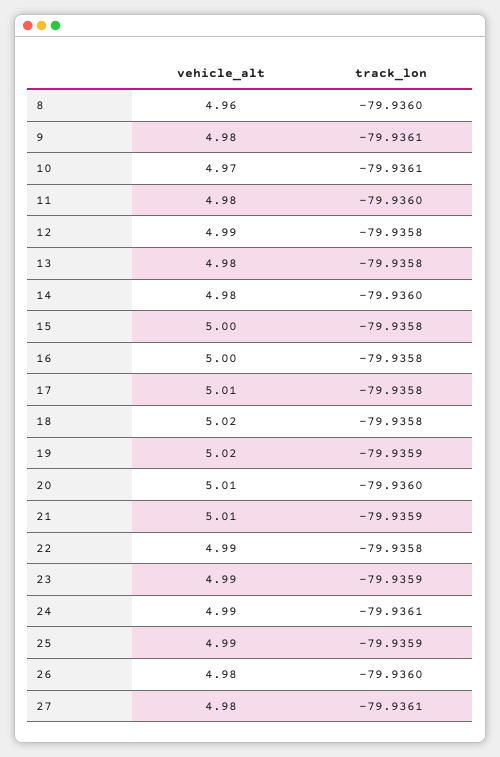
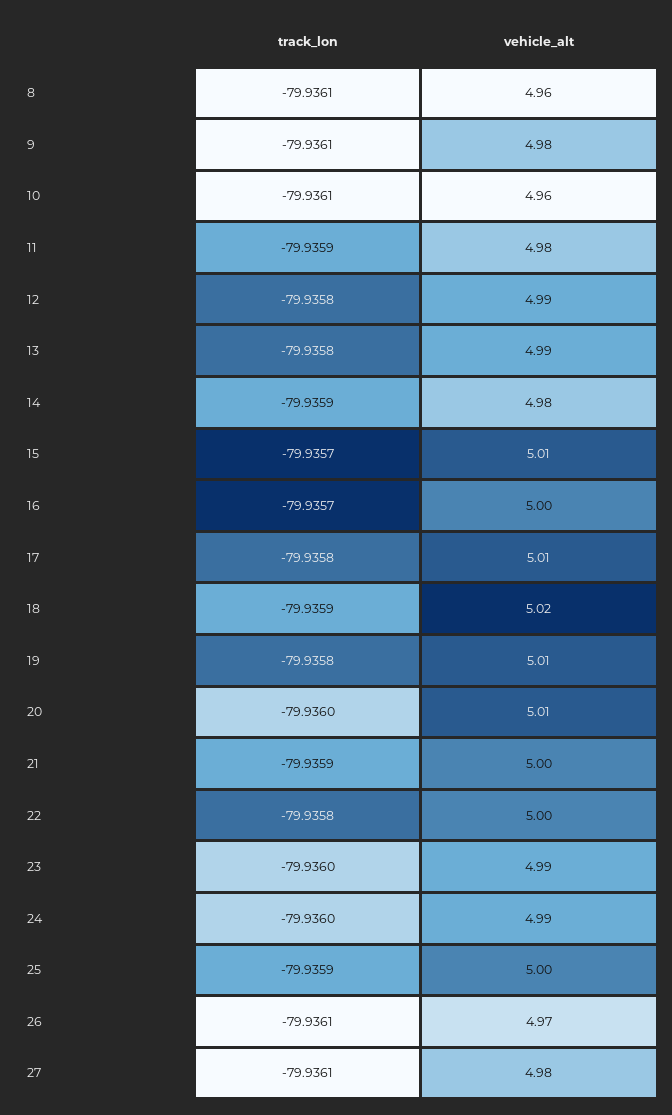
track_lon, 8: -79.936 -> -79.9361
vehicle_alt, 10: 4.97 -> 4.96
track_lon, 11: -79.936 -> -79.9359
vehicle_alt, 13: 4.98 -> 4.99
track_lon, 14: -79.936 -> -79.9359
vehicle_alt, 15: 5 -> 5.01
track_lon, 15: -79.9358 -> -79.9357
track_lon, 16: -79.9358 -> -79.9357
track_lon, 18: -79.9358 -> -79.9359
vehicle_alt, 19: 5.02 -> 5.01
track_lon, 19: -79.9359 -> -79.9358
vehicle_alt, 21: 5.01 -> 5
vehicle_alt, 22: 4.99 -> 5
track_lon, 23: -79.9359 -> -79.936
track_lon, 24: -79.9361 -> -79.936
vehicle_alt, 25: 4.99 -> 5
vehicle_alt, 26: 4.98 -> 4.97
track_lon, 26: -79.936 -> -79.9361

